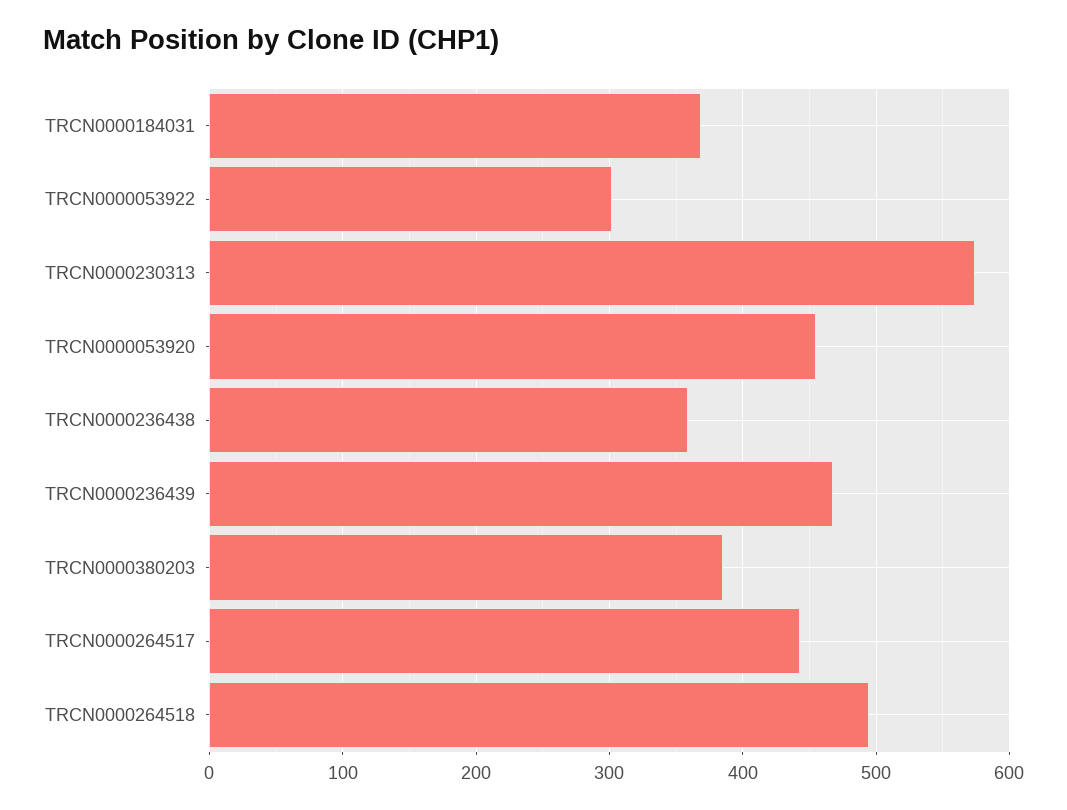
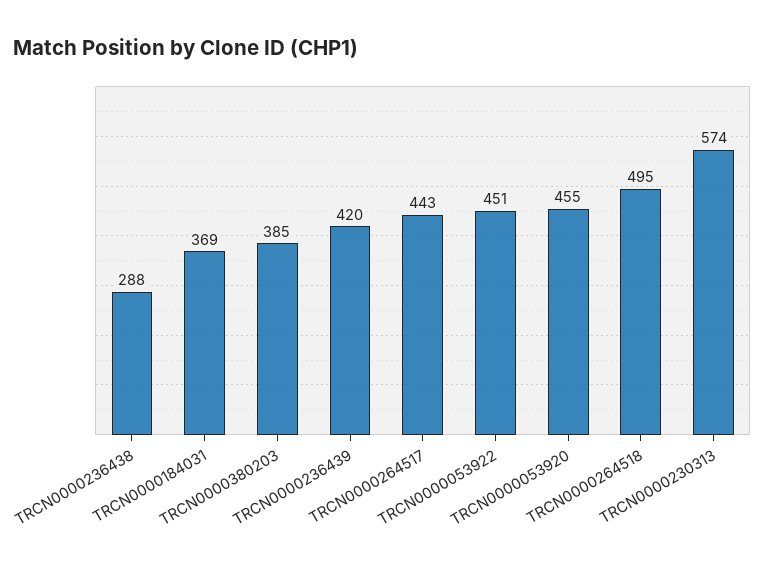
TRCN0000053922: 300 -> 451
TRCN0000236438: 360 -> 288
TRCN0000236439: 470 -> 420

